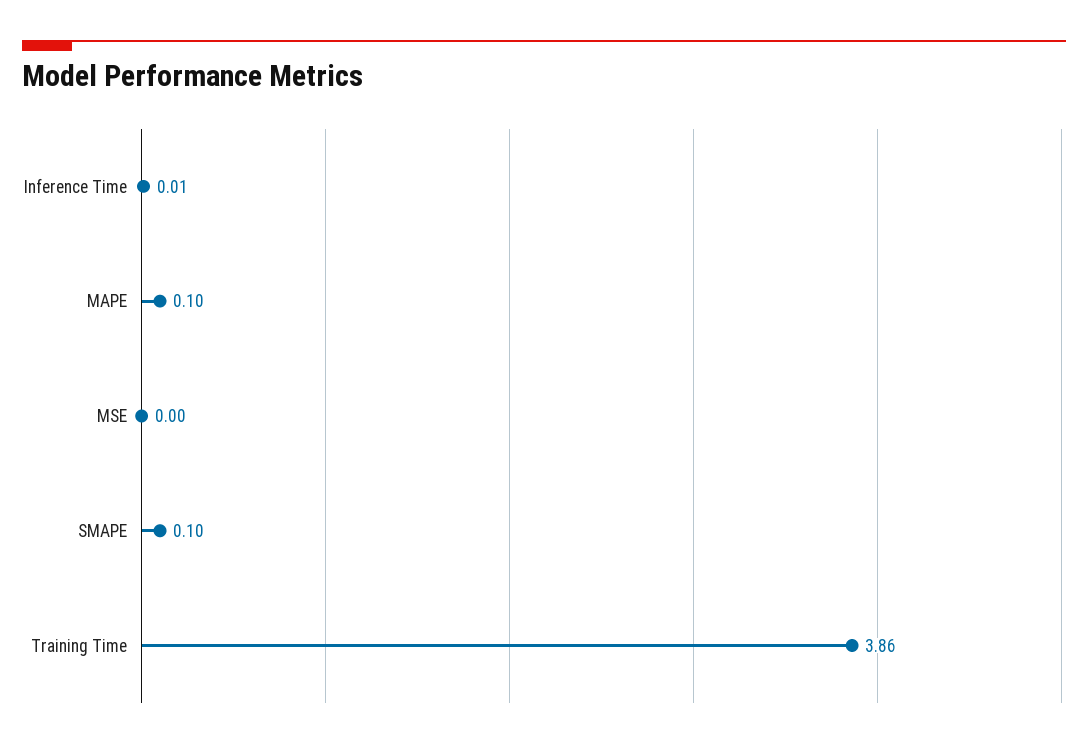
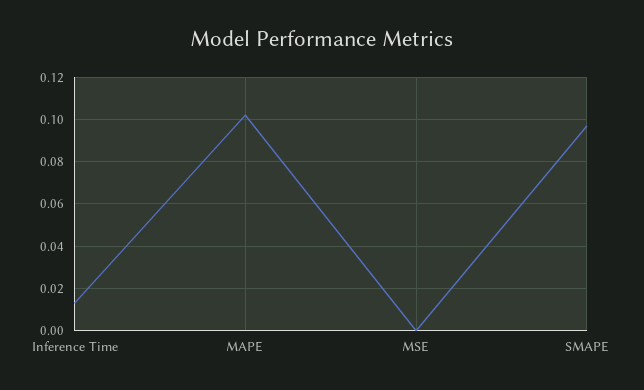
Training Time: 3.86 -> none

